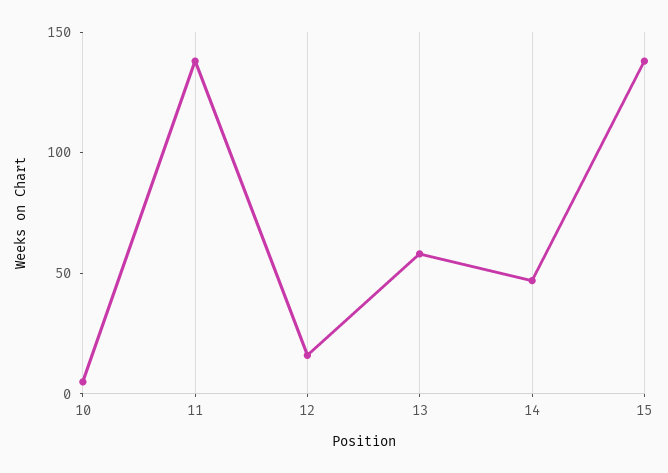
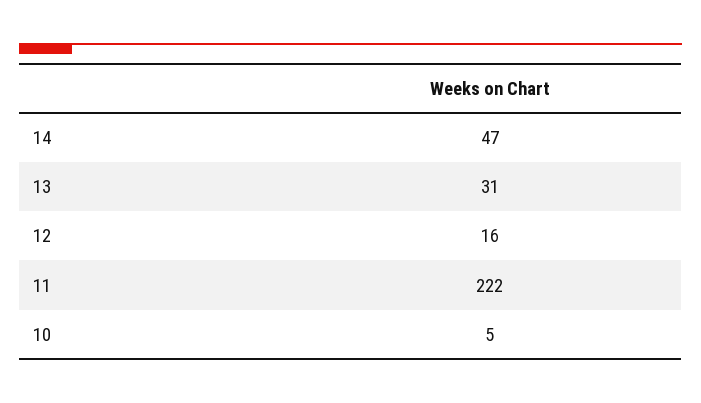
11: 140 -> 222
13: 60 -> 31
15: 140 -> none

